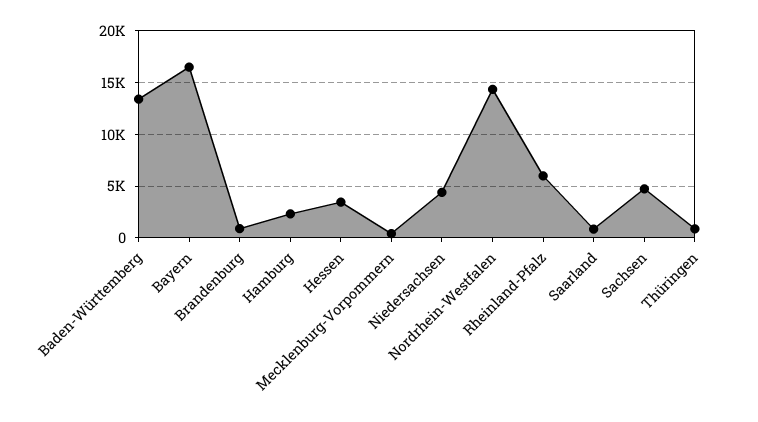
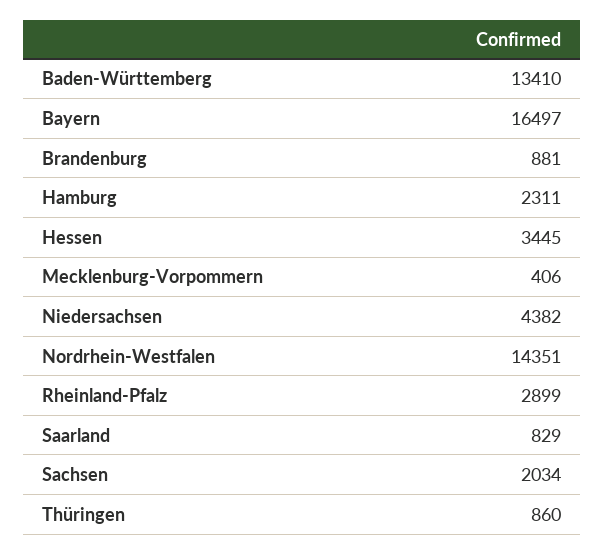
Rheinland-Pfalz: 6000 -> 2899
Sachsen: 5000 -> 2034

